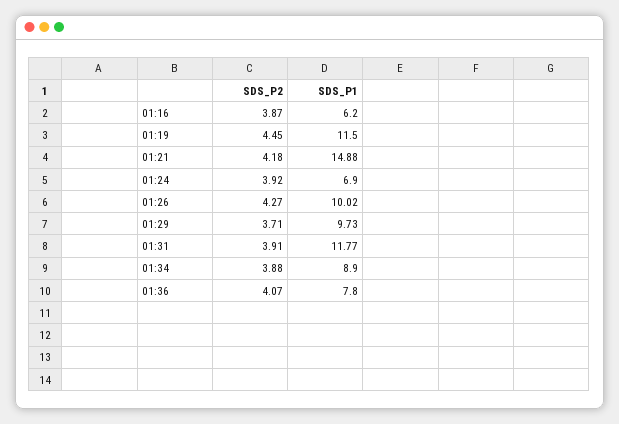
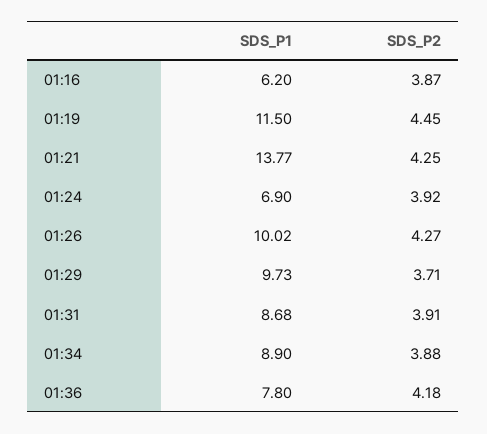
SDS_P2, 01:21: 4.18 -> 4.25
SDS_P1, 01:21: 14.88 -> 13.77
SDS_P1, 01:31: 11.77 -> 8.68
SDS_P2, 01:36: 4.07 -> 4.18

